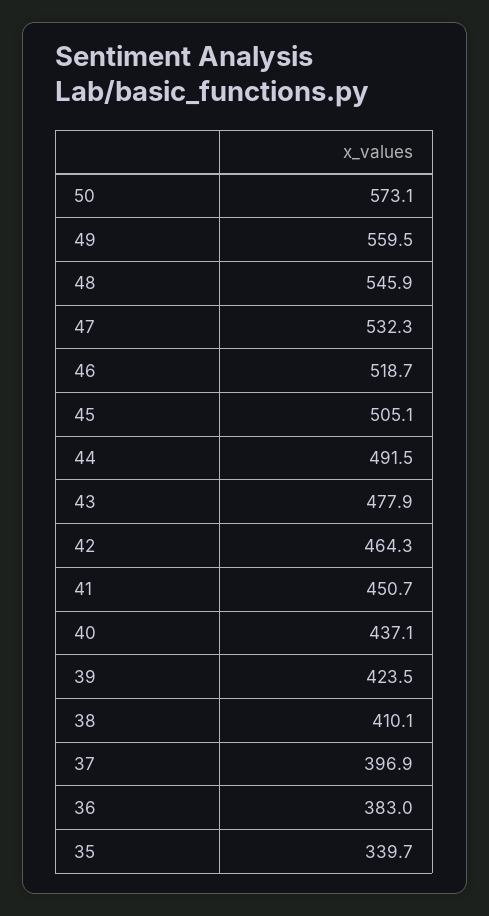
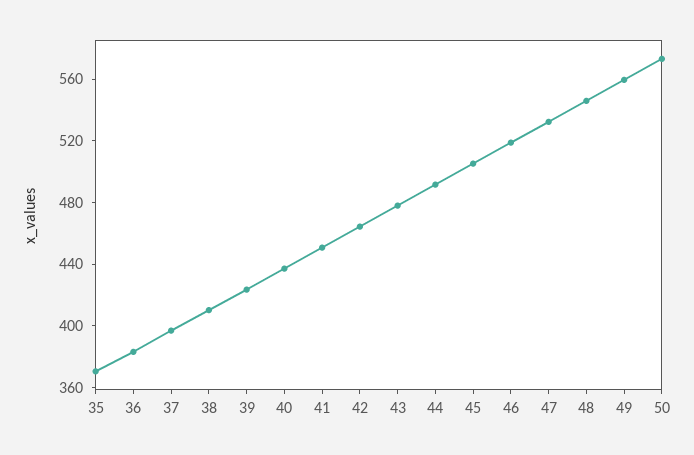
35: 339.7 -> 370

